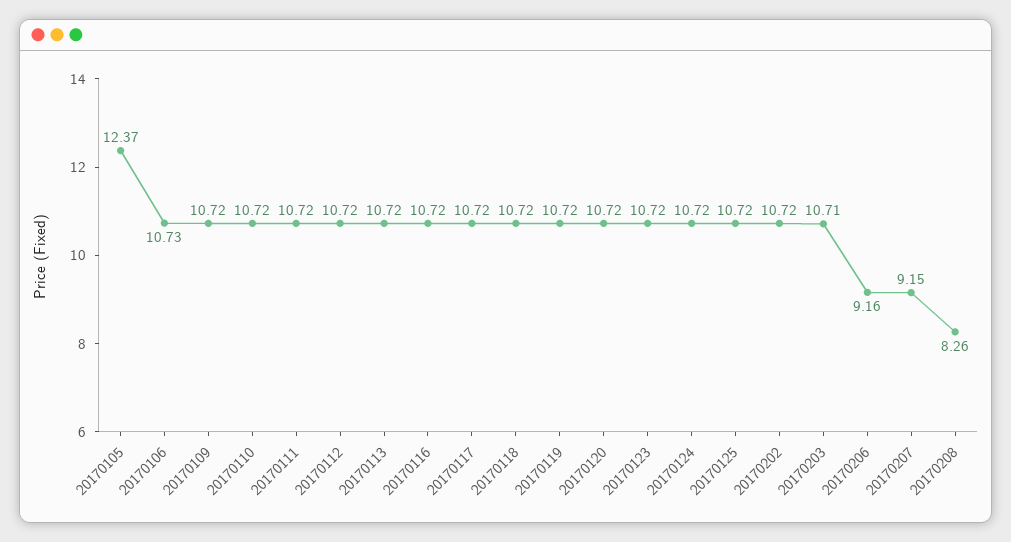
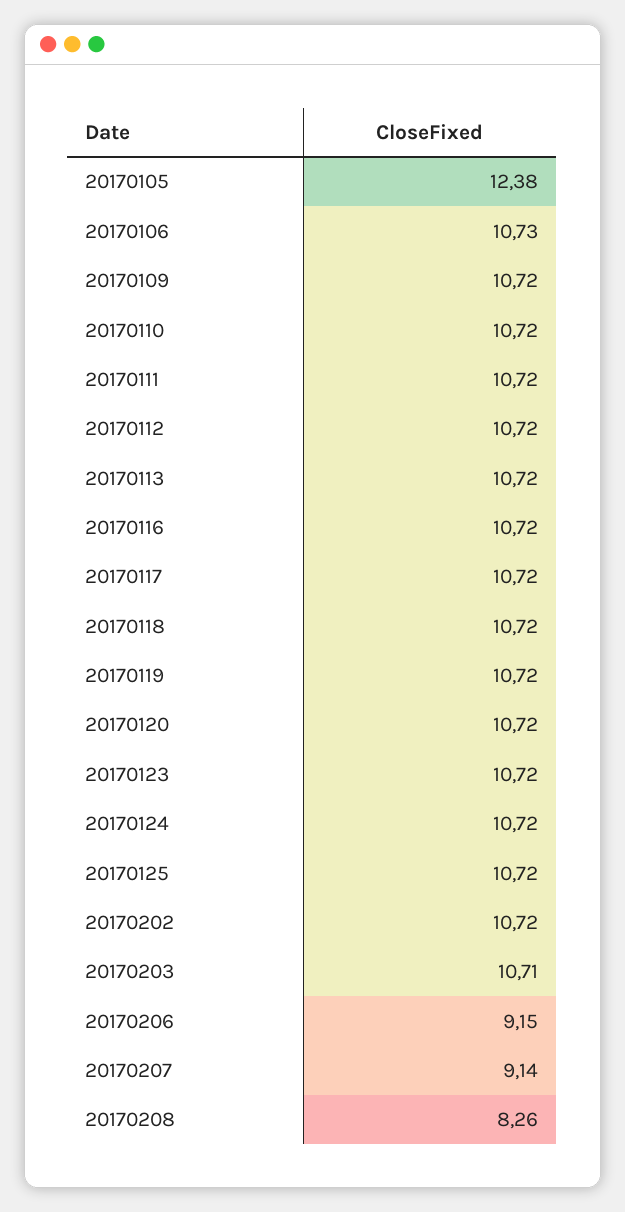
20170105: 12.37 -> 12.38
20170206: 9.16 -> 9.15
20170207: 9.15 -> 9.14

